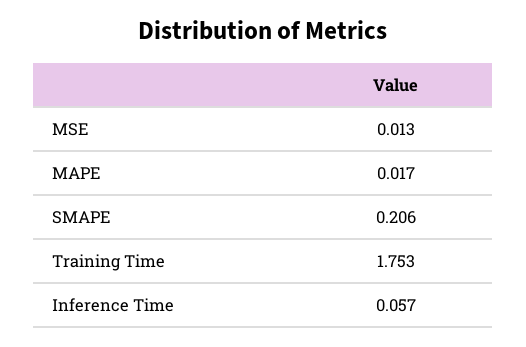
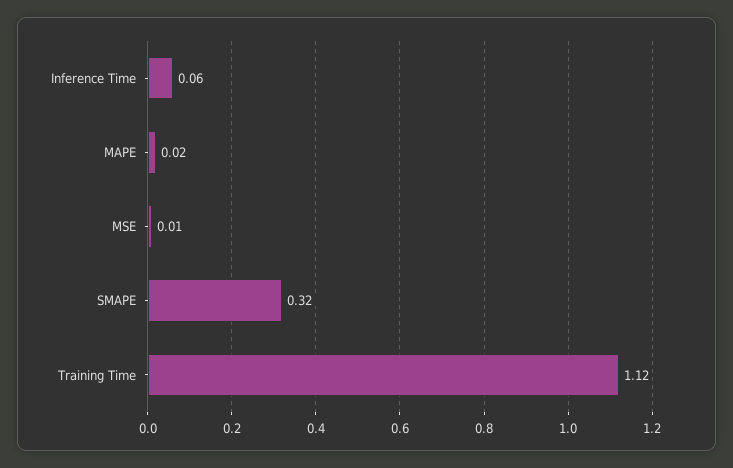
SMAPE: 0.206 -> 0.32
Training Time: 1.753 -> 1.12

